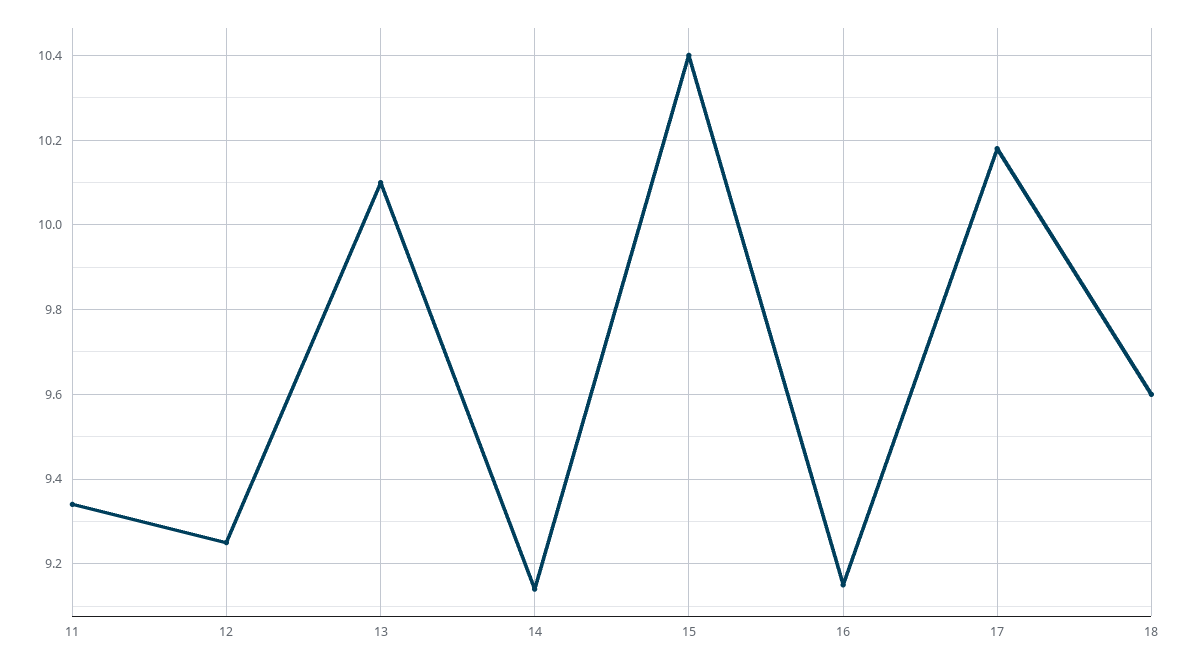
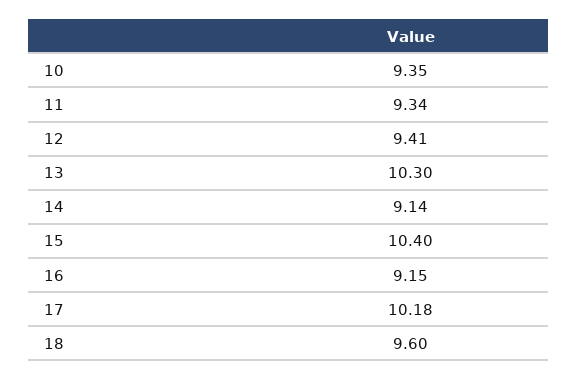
12: 9.25 -> 9.41
13: 10.1 -> 10.3
10: none -> 9.35

